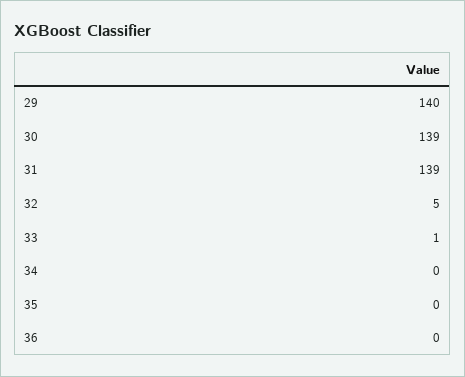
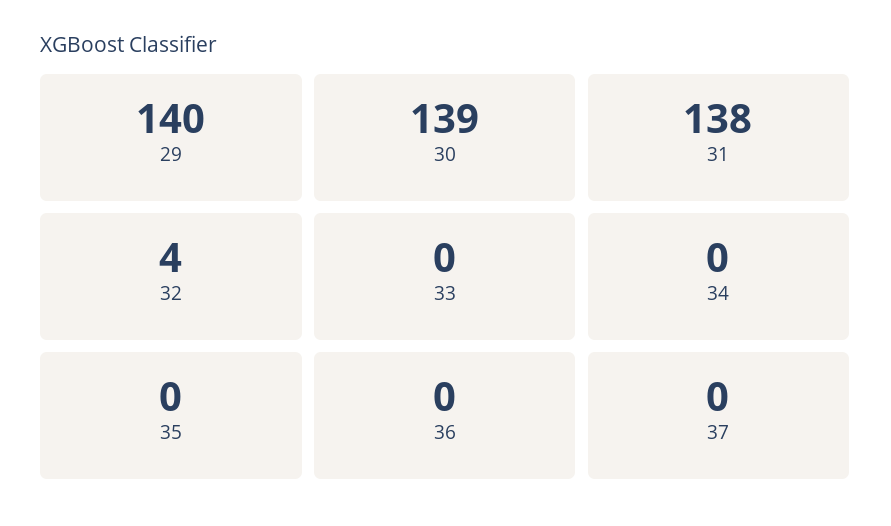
31: 139 -> 138
32: 5 -> 4
33: 1 -> 0
37: none -> 0

